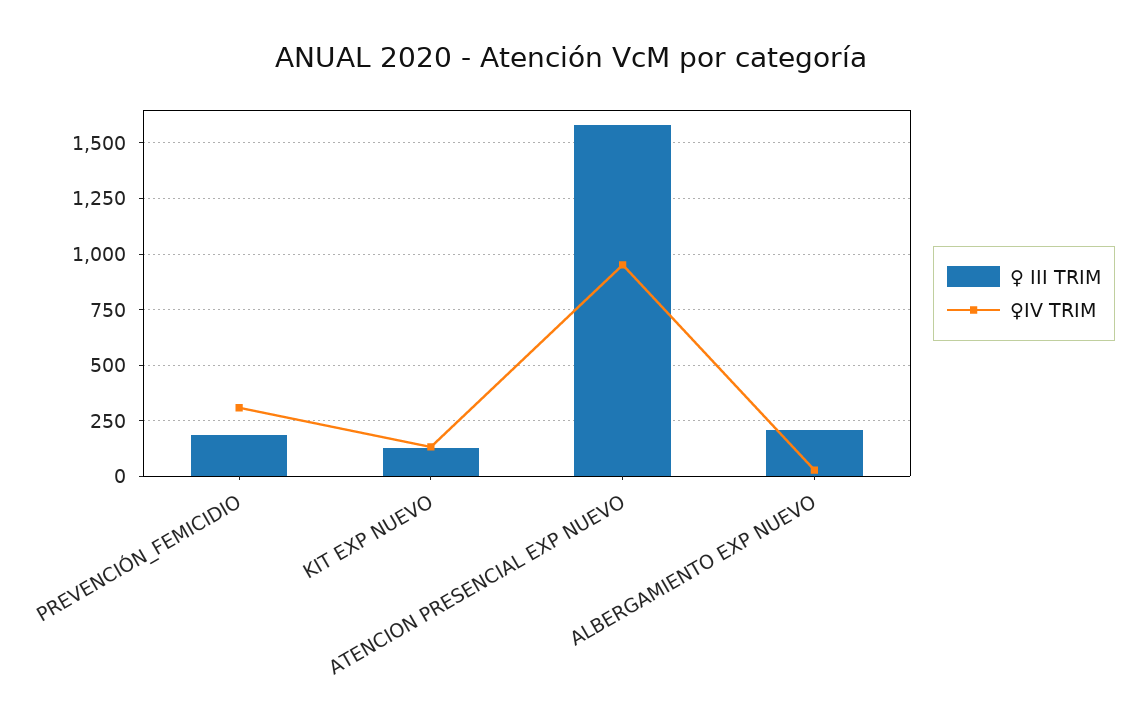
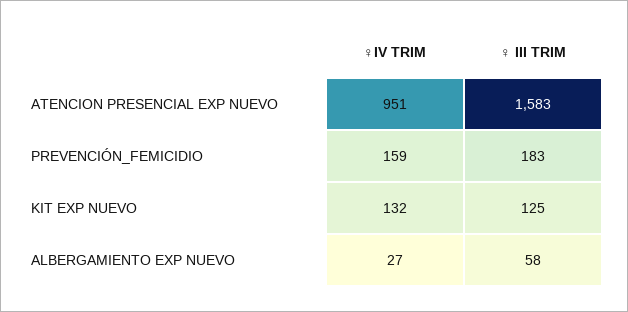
♀IV TRIM, PREVENCIÓN_FEMICIDIO: 300 -> 159
♀ III TRIM, ALBERGAMIENTO EXP NUEVO: 200 -> 58

